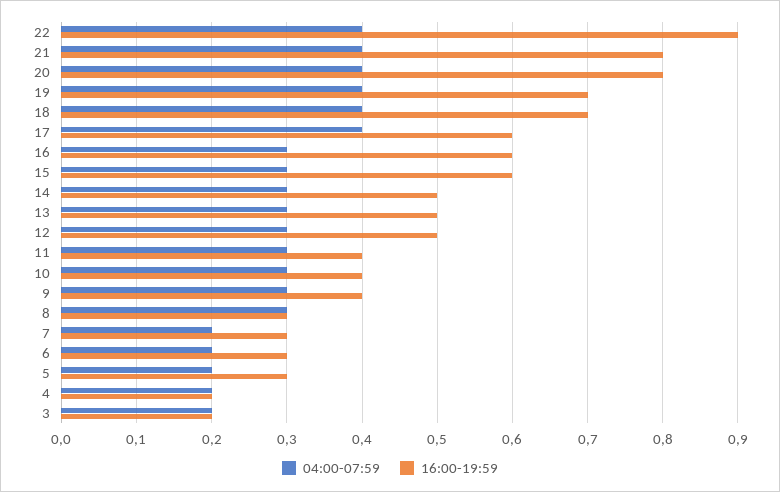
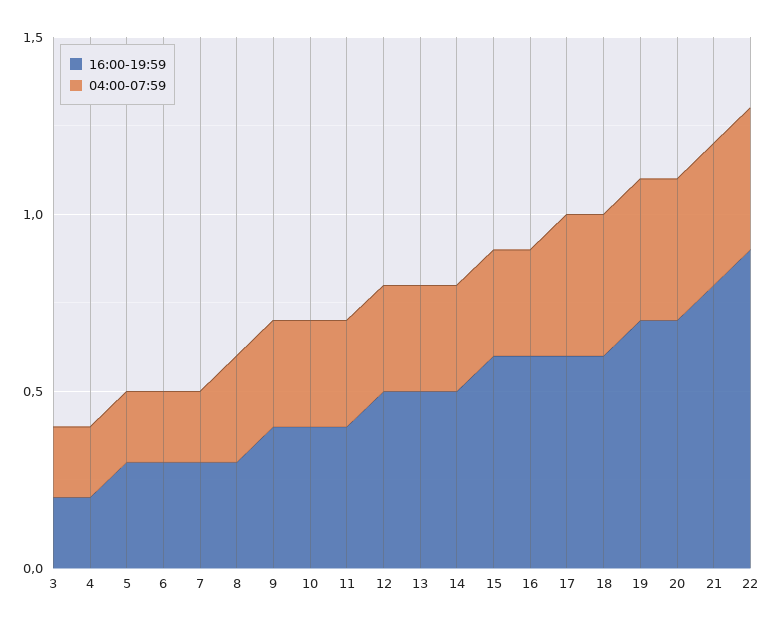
16:00-19:59, 20: 0.8 -> 0.7
16:00-19:59, 18: 0.7 -> 0.6

